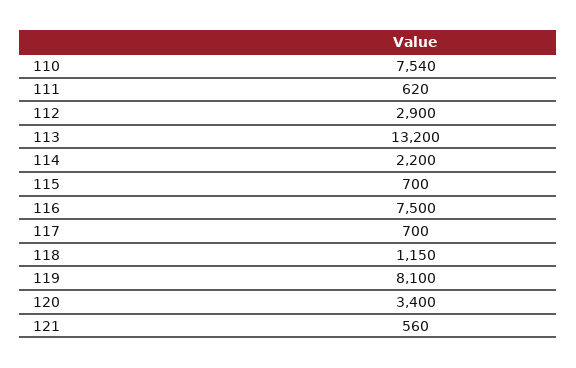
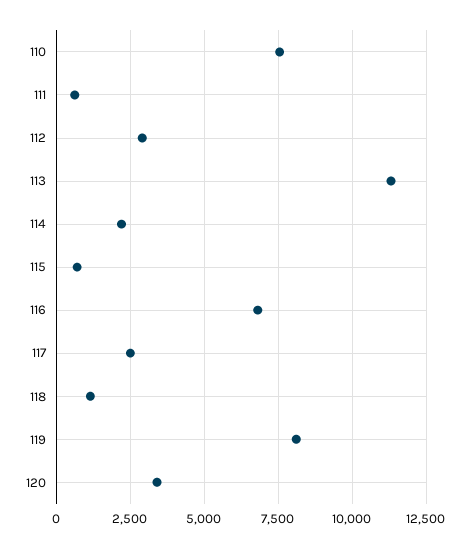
113: 13200 -> 11250
116: 7500 -> 6750
117: 700 -> 2500
121: 560 -> none

